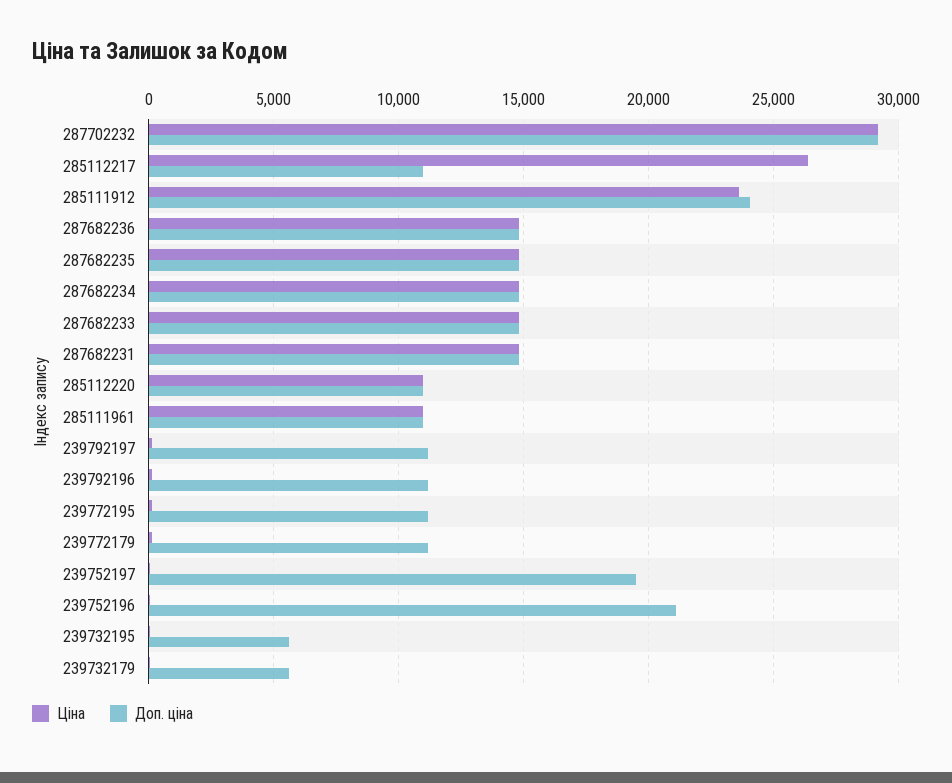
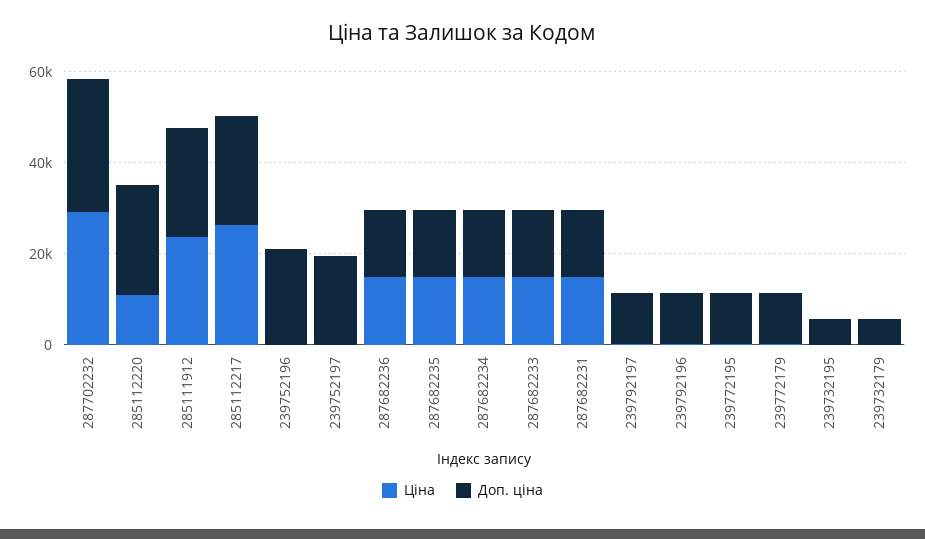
Доп. ціна, 285112217: 11000 -> 25000
Доп. ціна, 285112220: 11000 -> 25000
Ціна, 285111961: 11000 -> none
Доп. ціна, 285111961: 11000 -> none

